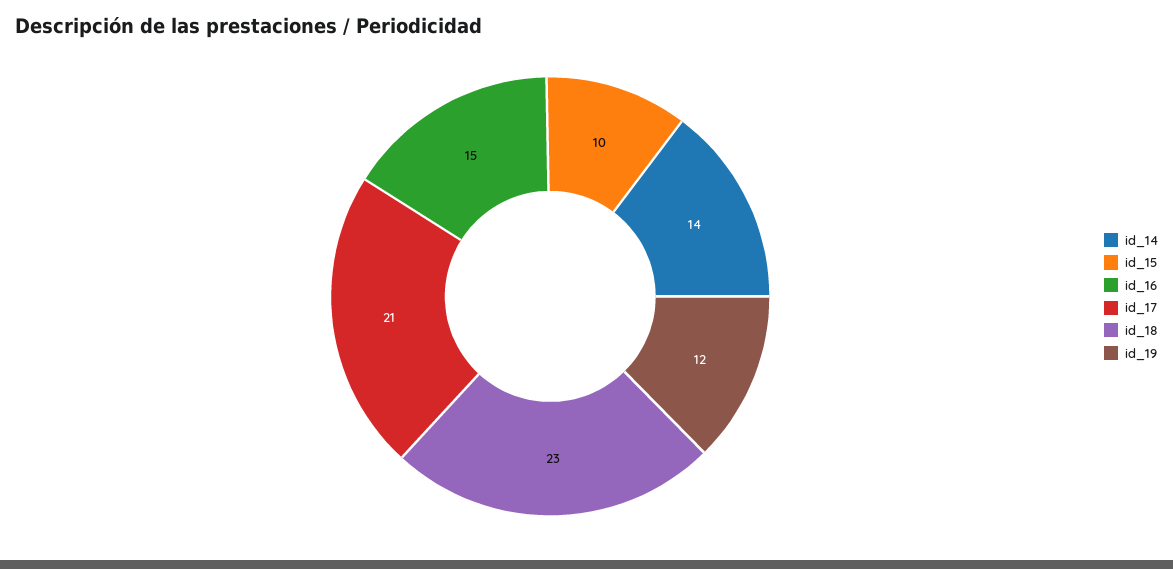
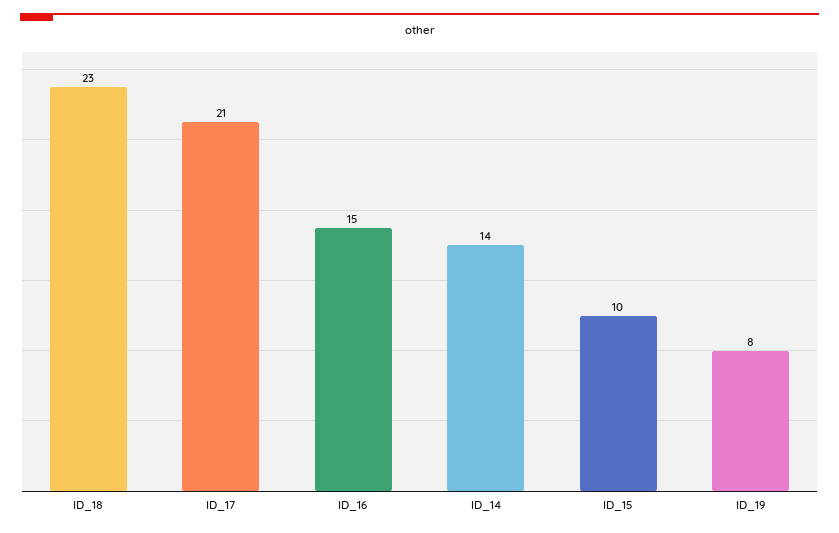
id_19: 12 -> 8

